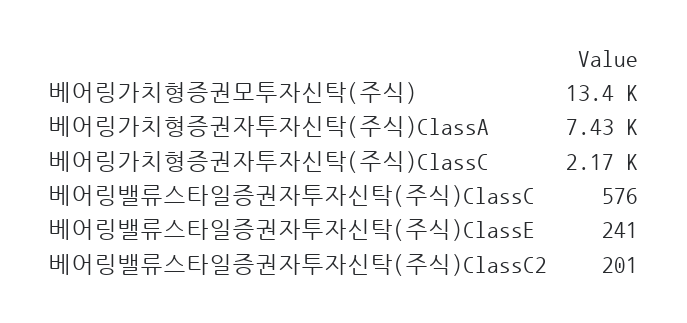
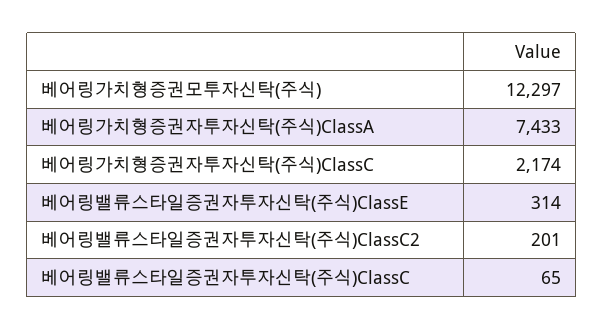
베어링가치형증권모투자신탁(주식): 13400 -> 12297
베어링밸류스타일증권자투자신탁(주식)ClassC: 576 -> 65
베어링밸류스타일증권자투자신탁(주식)ClassE: 241 -> 314

